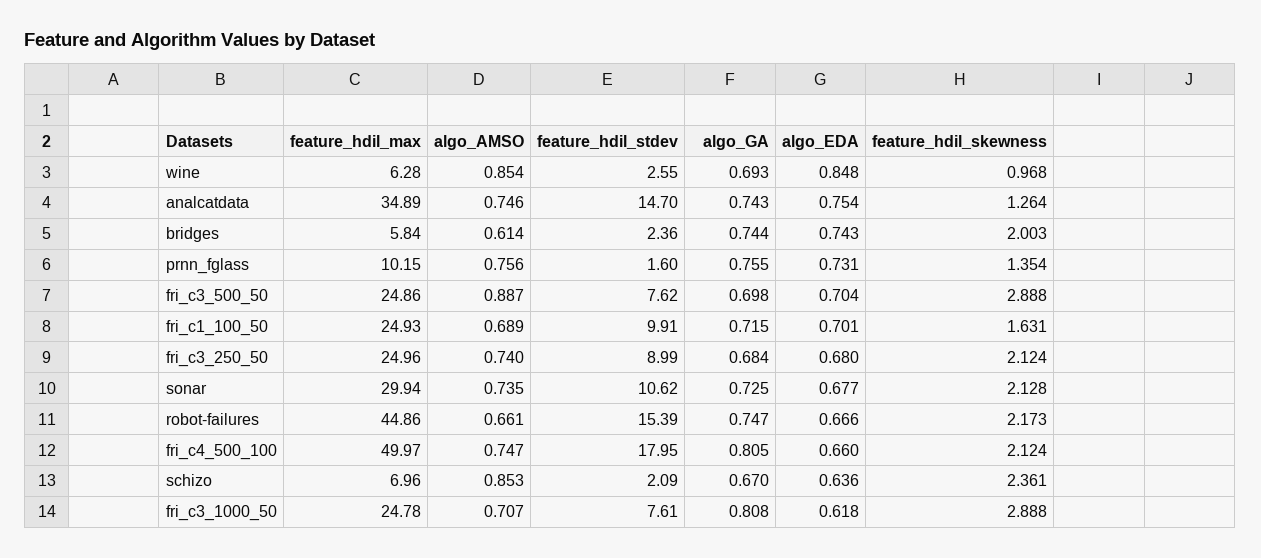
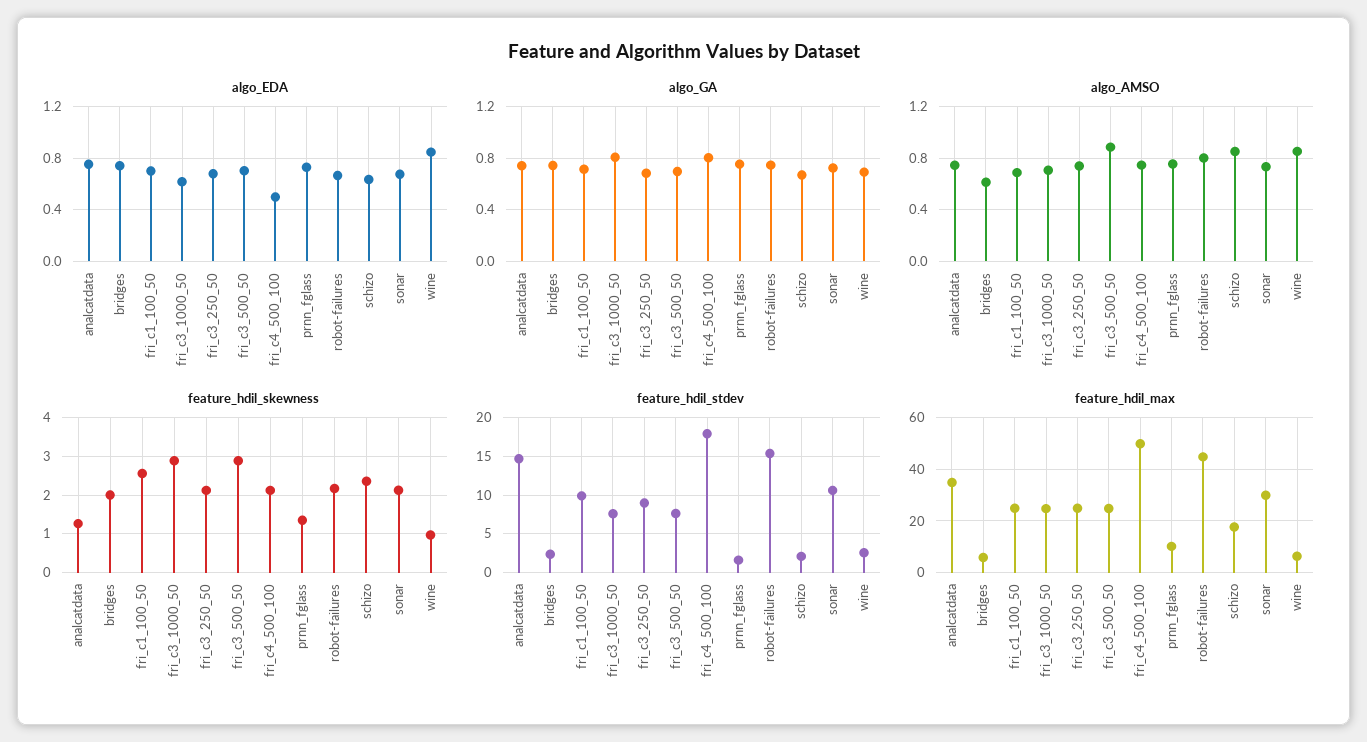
feature_hdil_skewness, fri_c1_100_50: 1.631 -> 2.6
algo_AMSO, robot-failures: 0.661 -> 0.8
algo_EDA, fri_c4_500_100: 0.66 -> 0.5
feature_hdil_max, schizo: 6.96 -> 17.5

